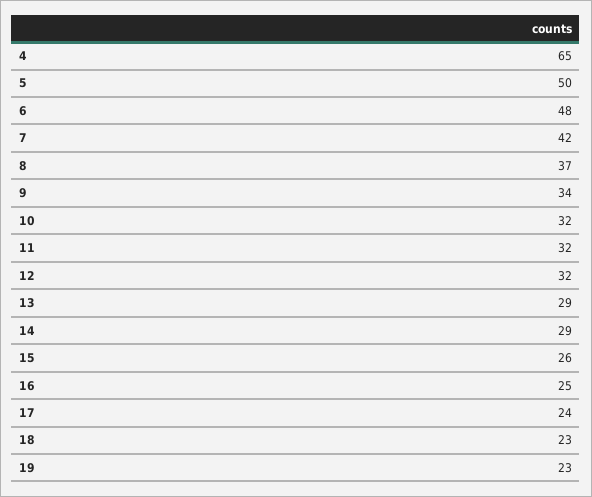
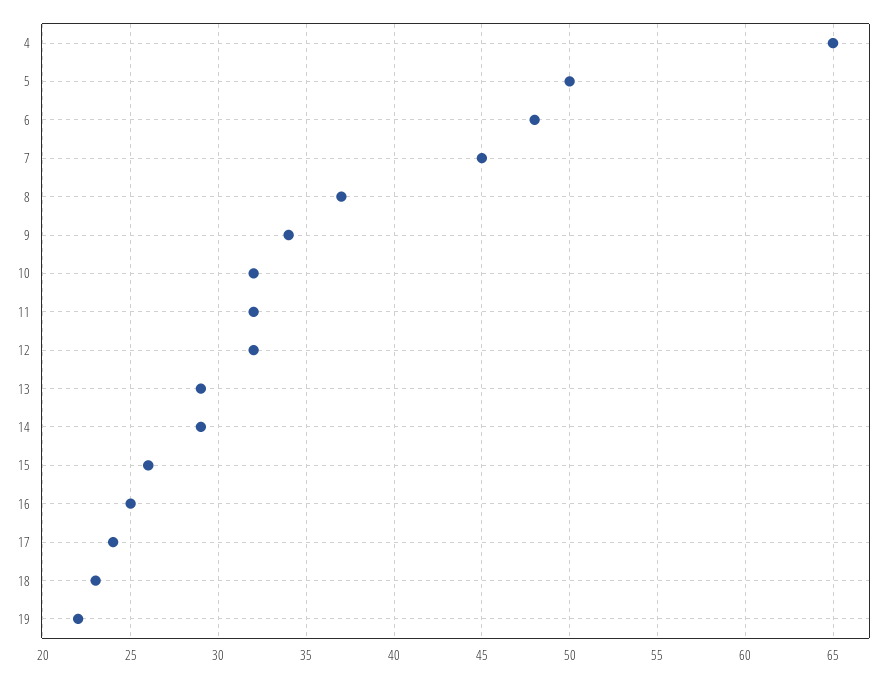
7: 42 -> 45
19: 23 -> 22

